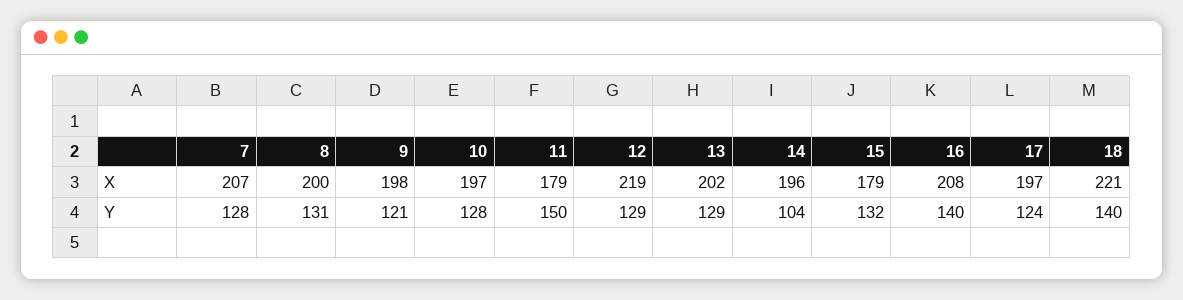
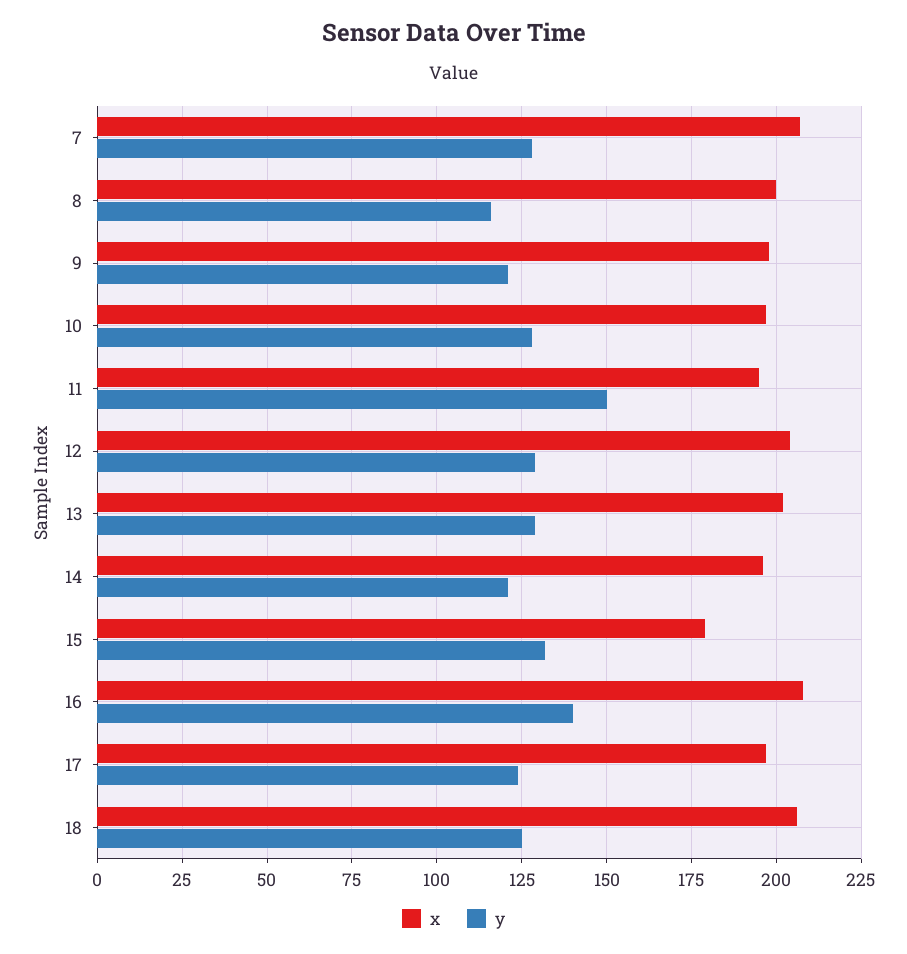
X, 11: 179 -> 195
X, 12: 219 -> 205
X, 18: 221 -> 205
Y, 8: 131 -> 115
Y, 14: 104 -> 120
Y, 18: 140 -> 125

